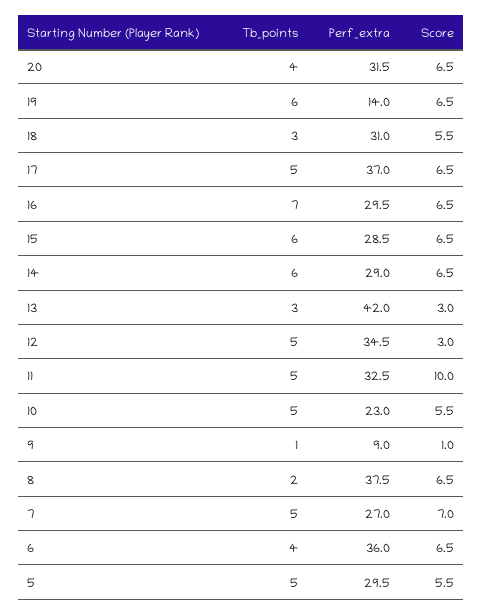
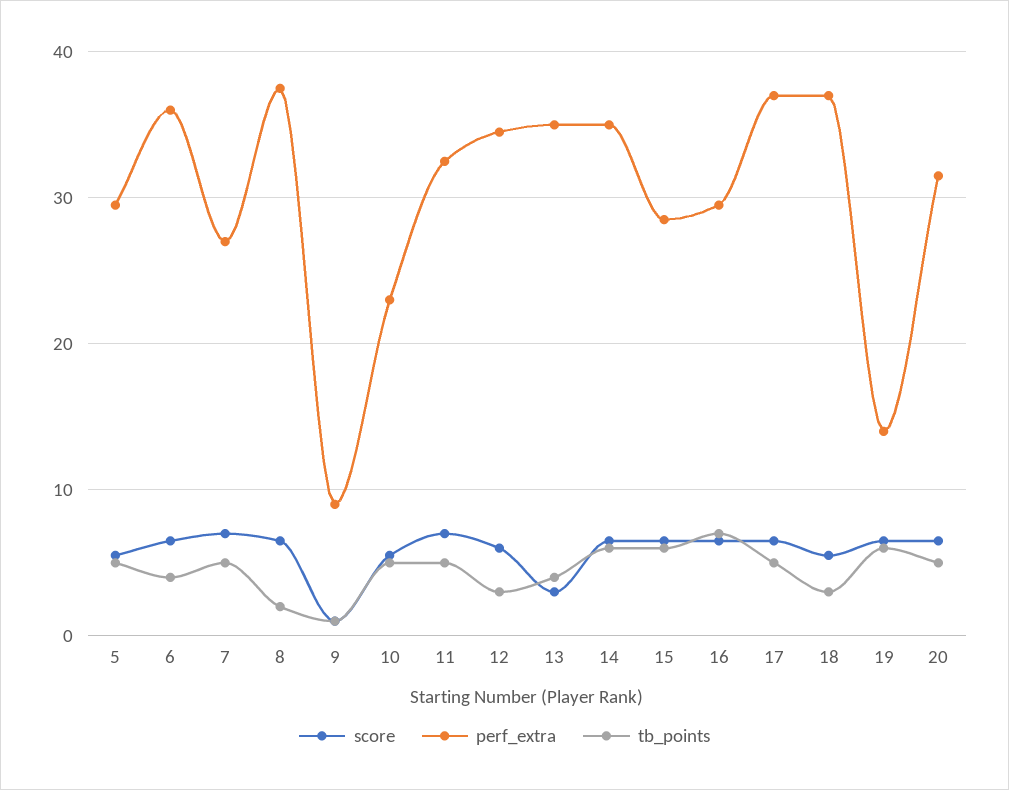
Tb_points, 20: 4 -> 5
Perf_extra, 18: 31 -> 37
Perf_extra, 14: 29 -> 35
Tb_points, 13: 3 -> 4
Perf_extra, 13: 42 -> 35
Tb_points, 12: 5 -> 3
Score, 12: 3 -> 6
Score, 11: 10 -> 7

